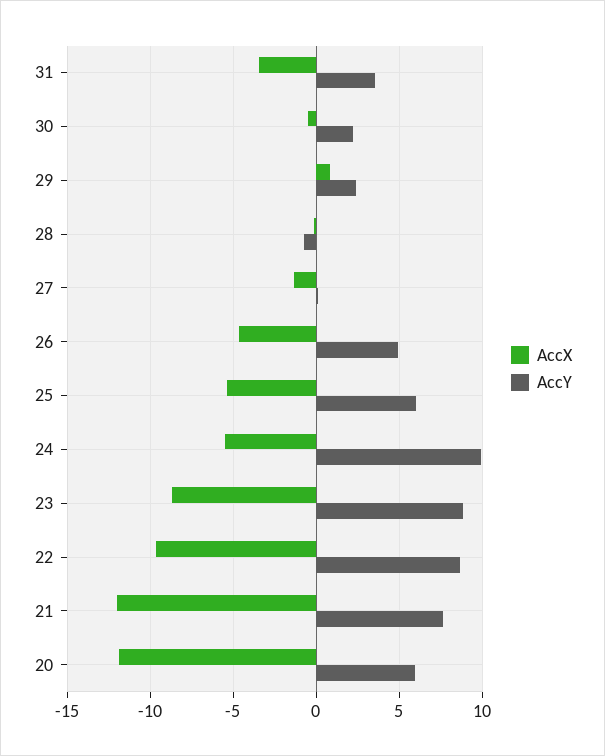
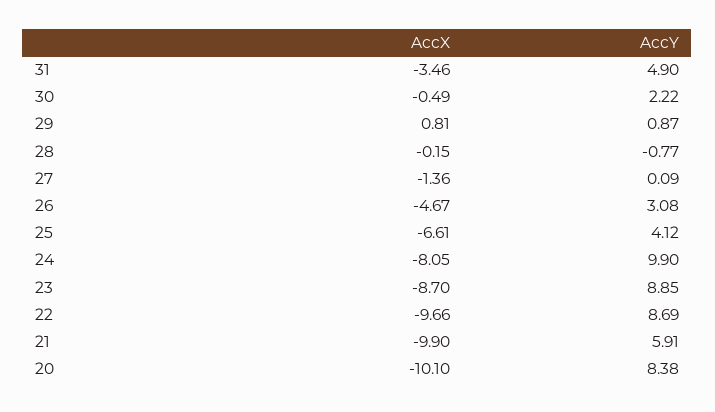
AccY, 31: 3.5 -> 4.9
AccY, 29: 2.5 -> 0.87
AccY, 26: 5 -> 3.08
AccX, 25: -5.5 -> -6.61
AccY, 25: 6 -> 4.12
AccX, 24: -5.5 -> -8.05
AccX, 21: -12 -> -9.9
AccY, 21: 7.5 -> 5.91
AccX, 20: -12 -> -10.1
AccY, 20: 6 -> 8.38

